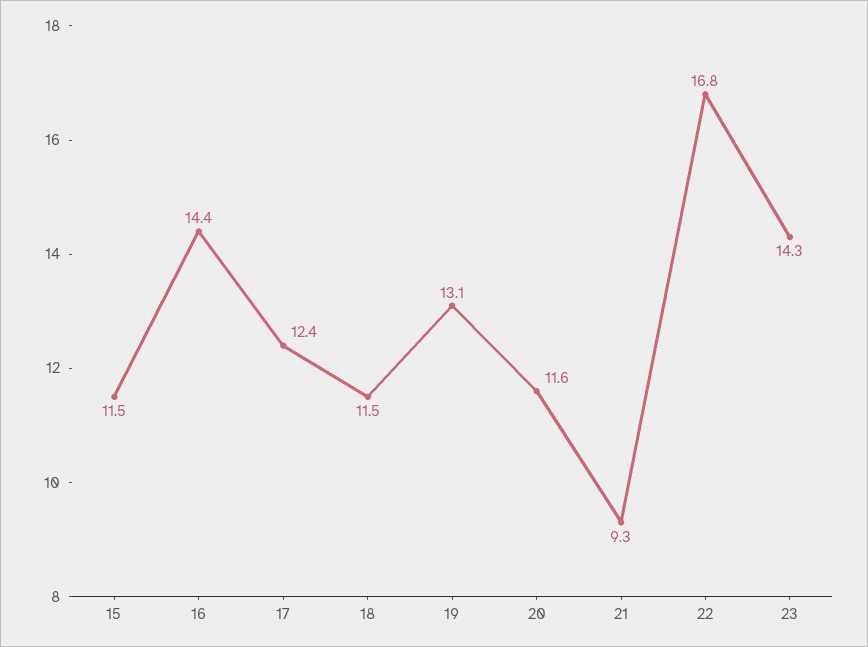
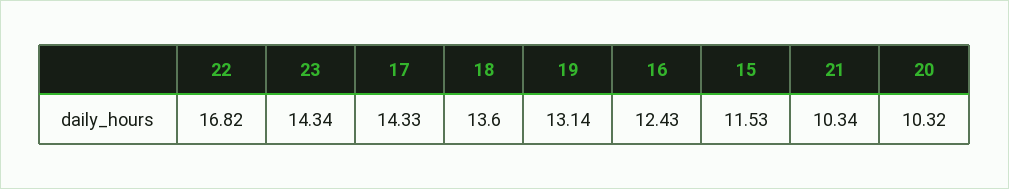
16: 14.4 -> 12.43
17: 12.4 -> 14.33
18: 11.5 -> 13.6
20: 11.6 -> 10.32
21: 9.3 -> 10.34

